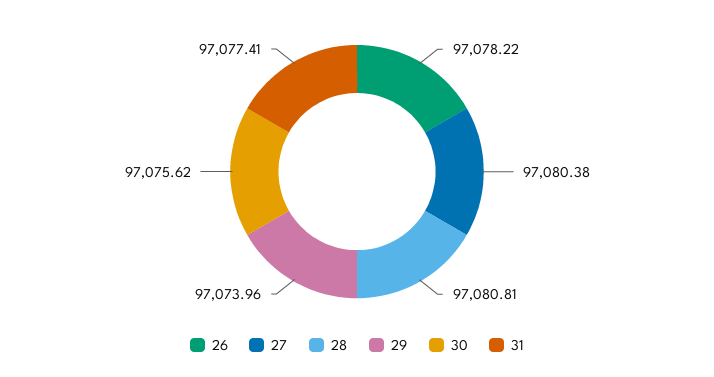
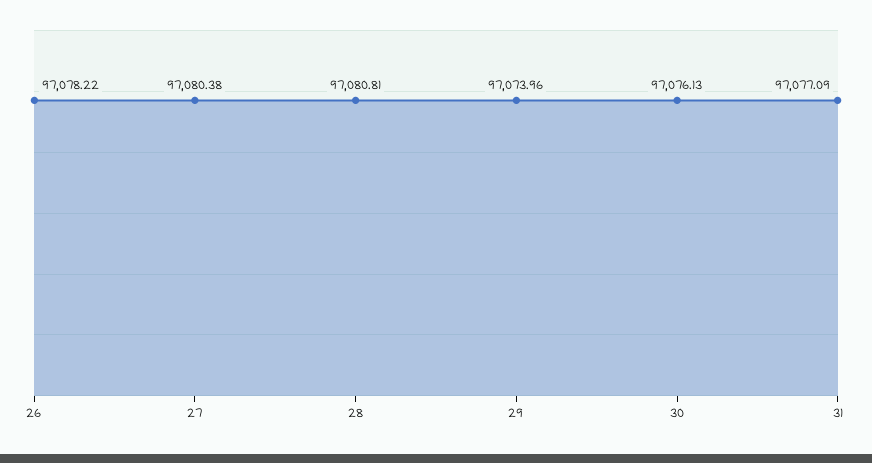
30: 97075.62 -> 97076.13
31: 97077.41 -> 97077.09

